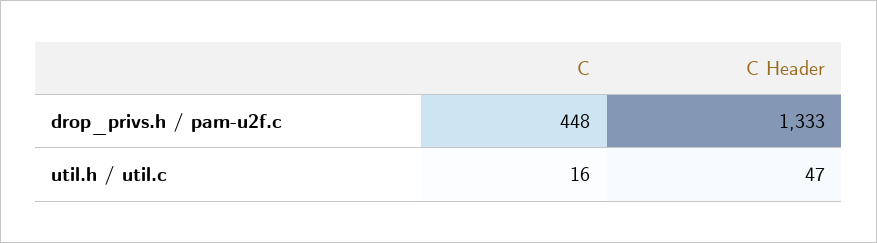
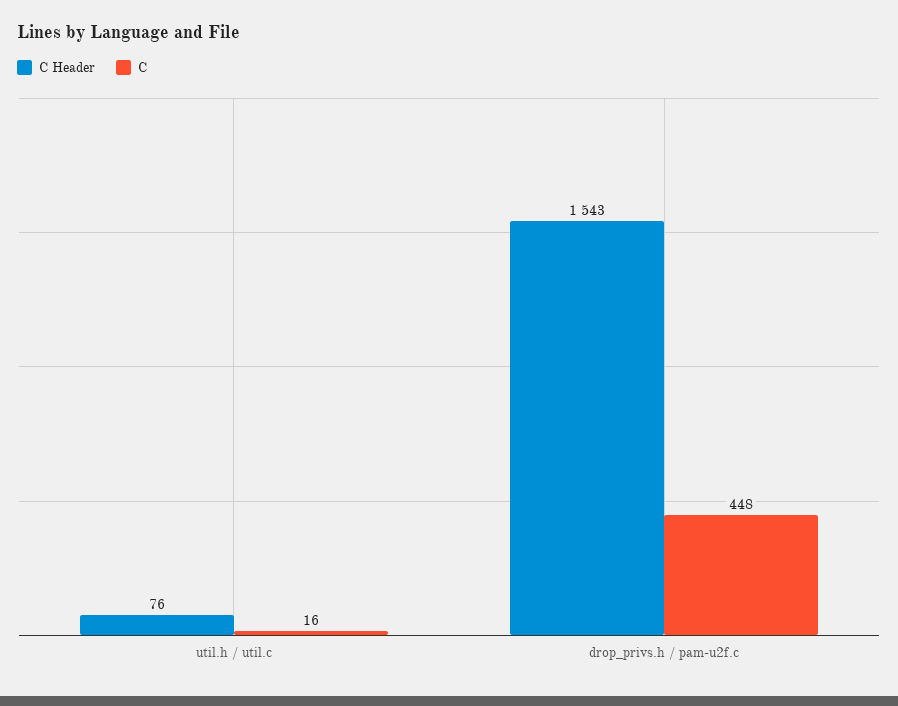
C Header, drop_privs.h / pam-u2f.c: 1333 -> 1543
C Header, util.h / util.c: 47 -> 76

